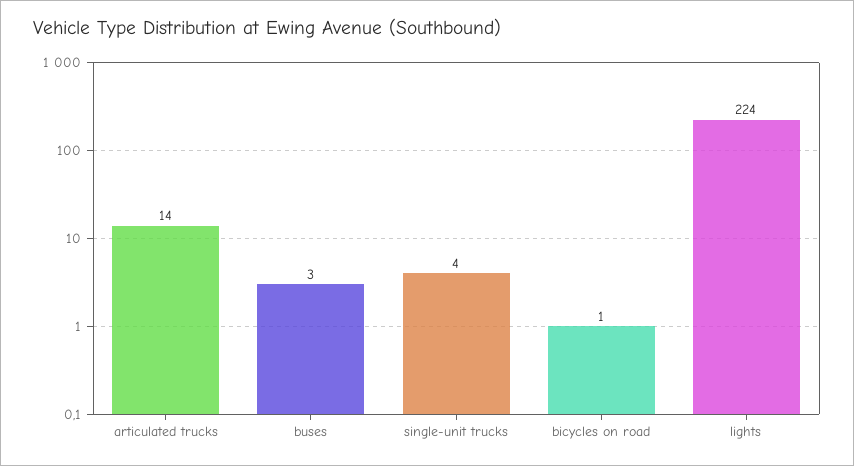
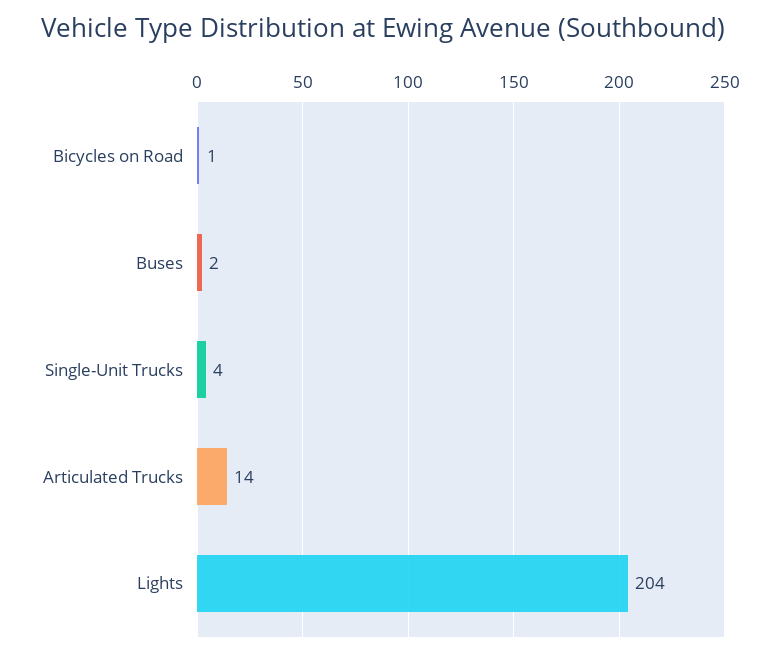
buses: 3 -> 2
lights: 224 -> 204

